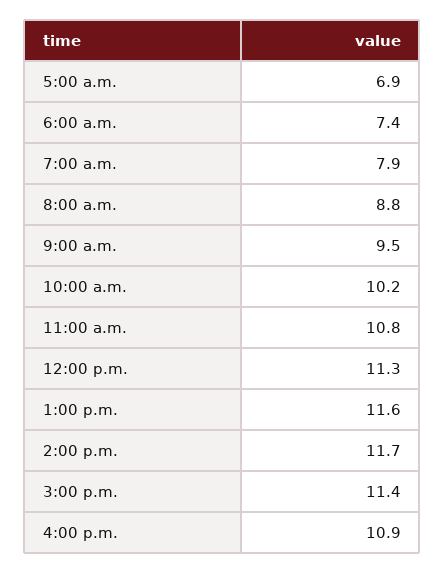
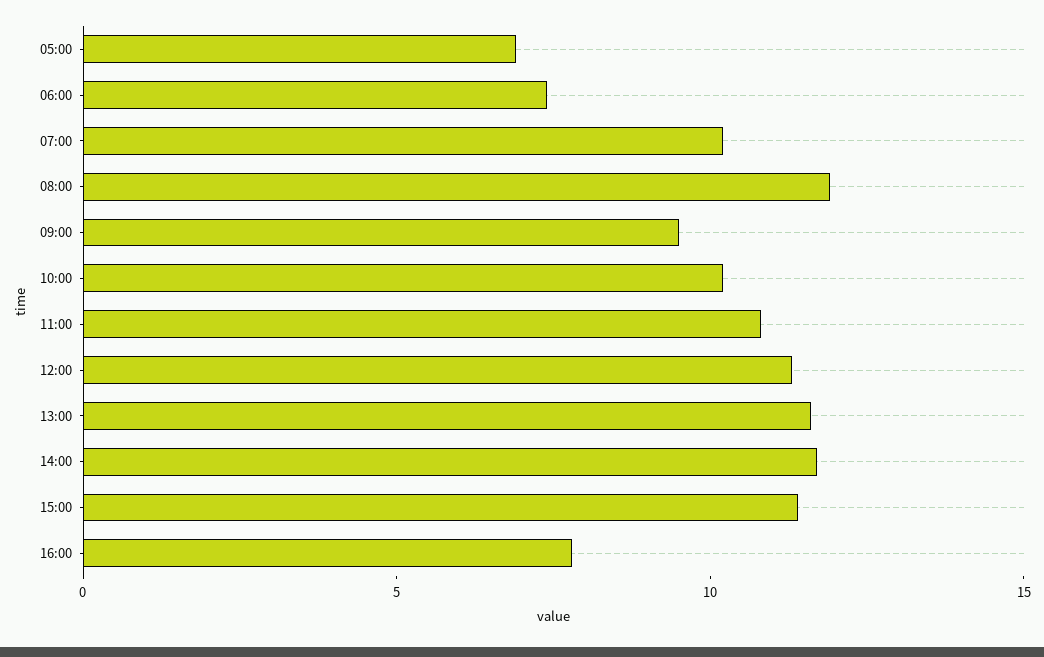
7:00 a.m.: 7.9 -> 10
8:00 a.m.: 8.8 -> 12
4:00 p.m.: 10.9 -> 8

